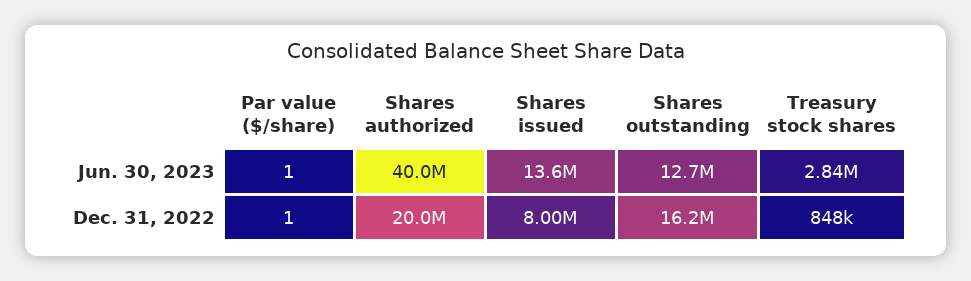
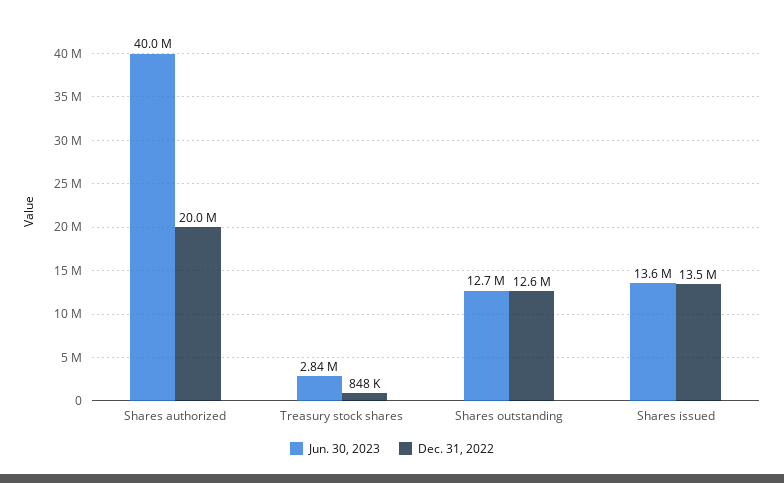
Jun. 30, 2023, Par value ($/share): 1 -> none
Dec. 31, 2022, Par value ($/share): 1 -> none
Dec. 31, 2022, Shares issued: 8000000 -> 13500000
Dec. 31, 2022, Shares outstanding: 16200000 -> 12600000

